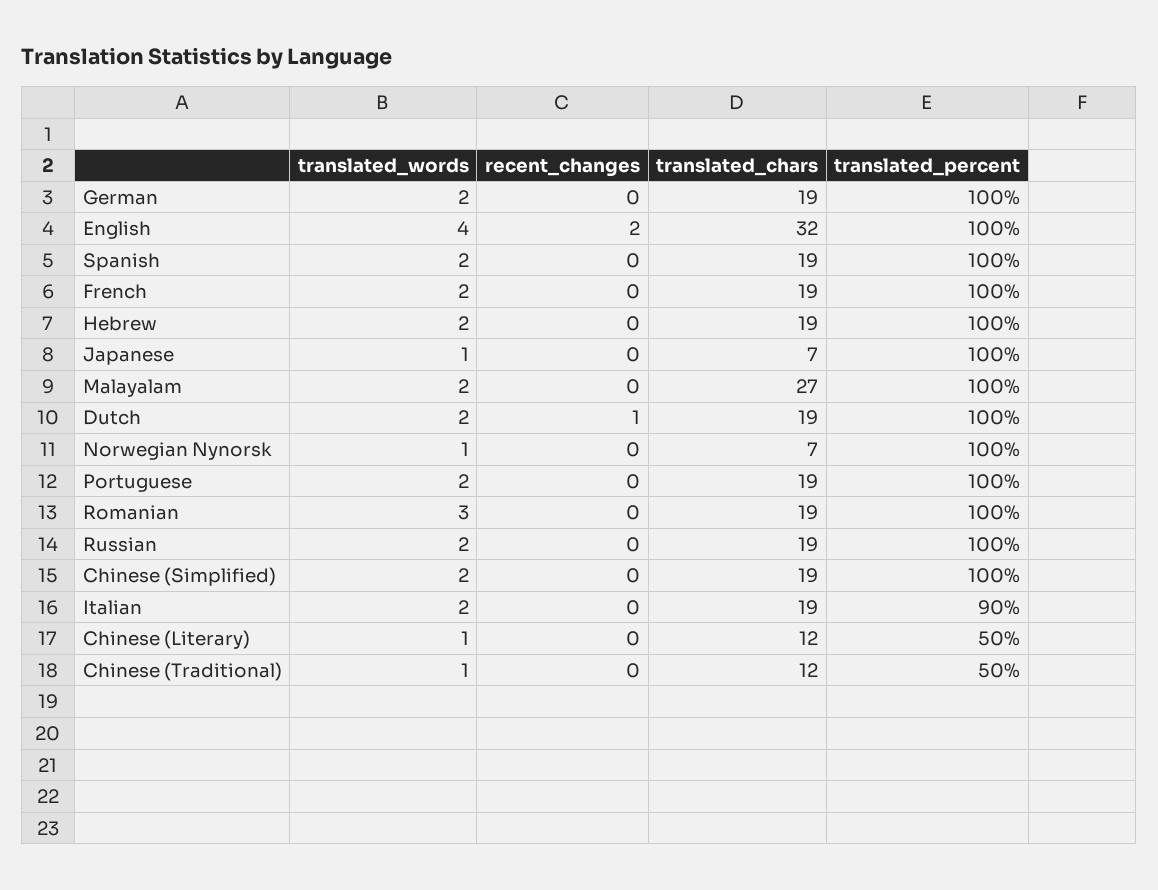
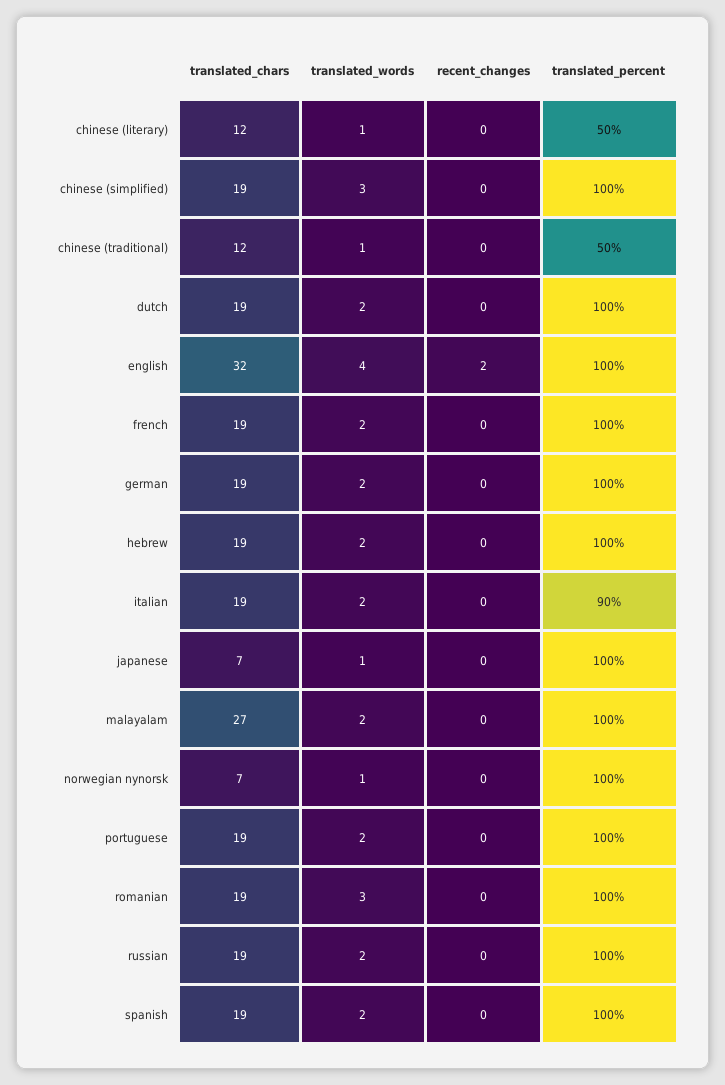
recent_changes, Dutch: 1 -> 0
translated_words, Chinese (Simplified): 2 -> 3

